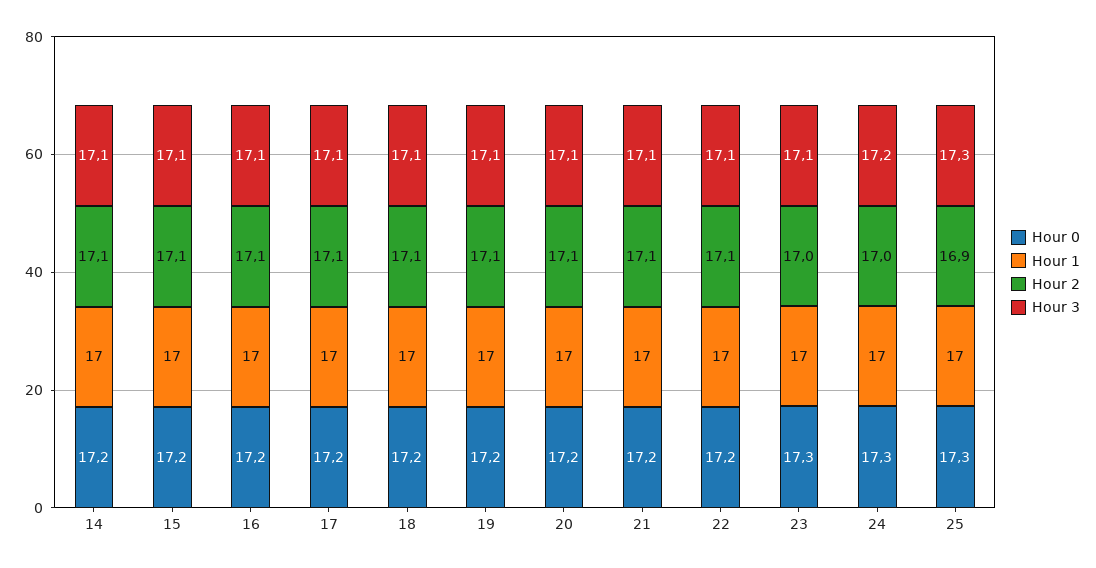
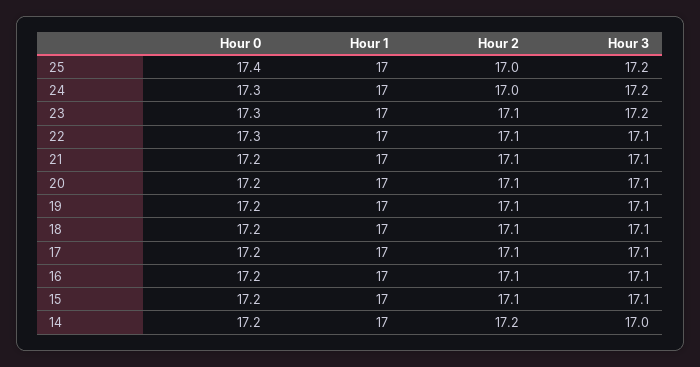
Hour 2, 14: 17.1 -> 17.2
Hour 3, 14: 17.1 -> 17
Hour 0, 22: 17.2 -> 17.3
Hour 2, 23: 17 -> 17.1
Hour 3, 23: 17.1 -> 17.2
Hour 0, 25: 17.3 -> 17.4
Hour 2, 25: 16.9 -> 17
Hour 3, 25: 17.3 -> 17.2

